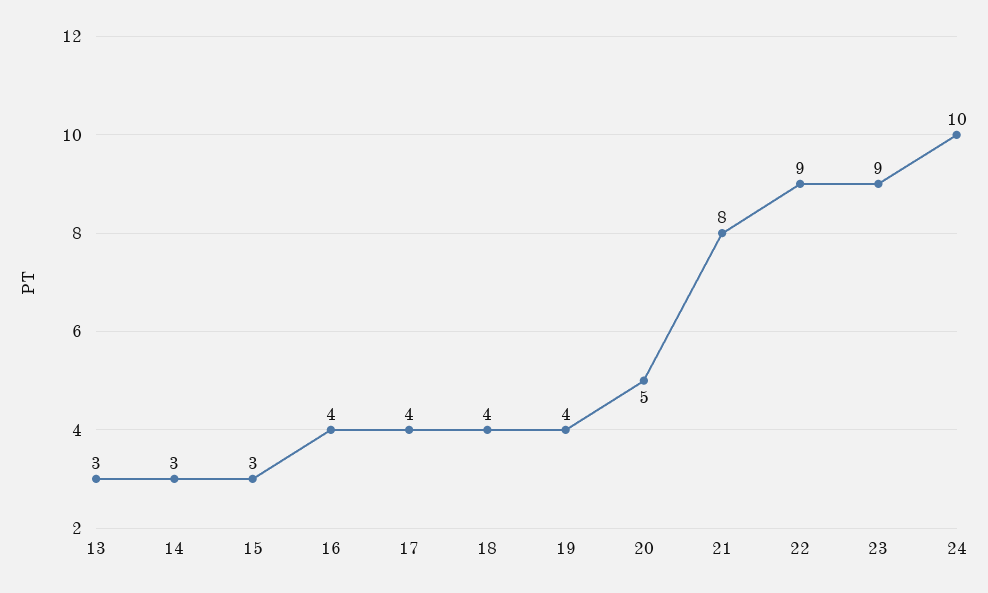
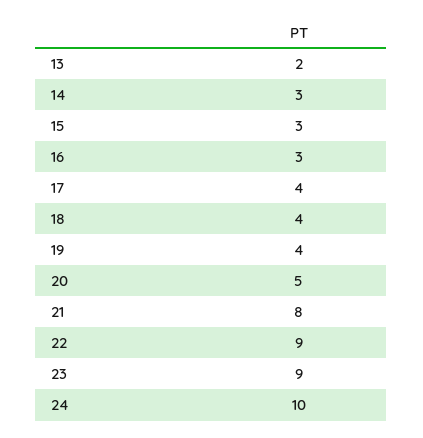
13: 3 -> 2
16: 4 -> 3

